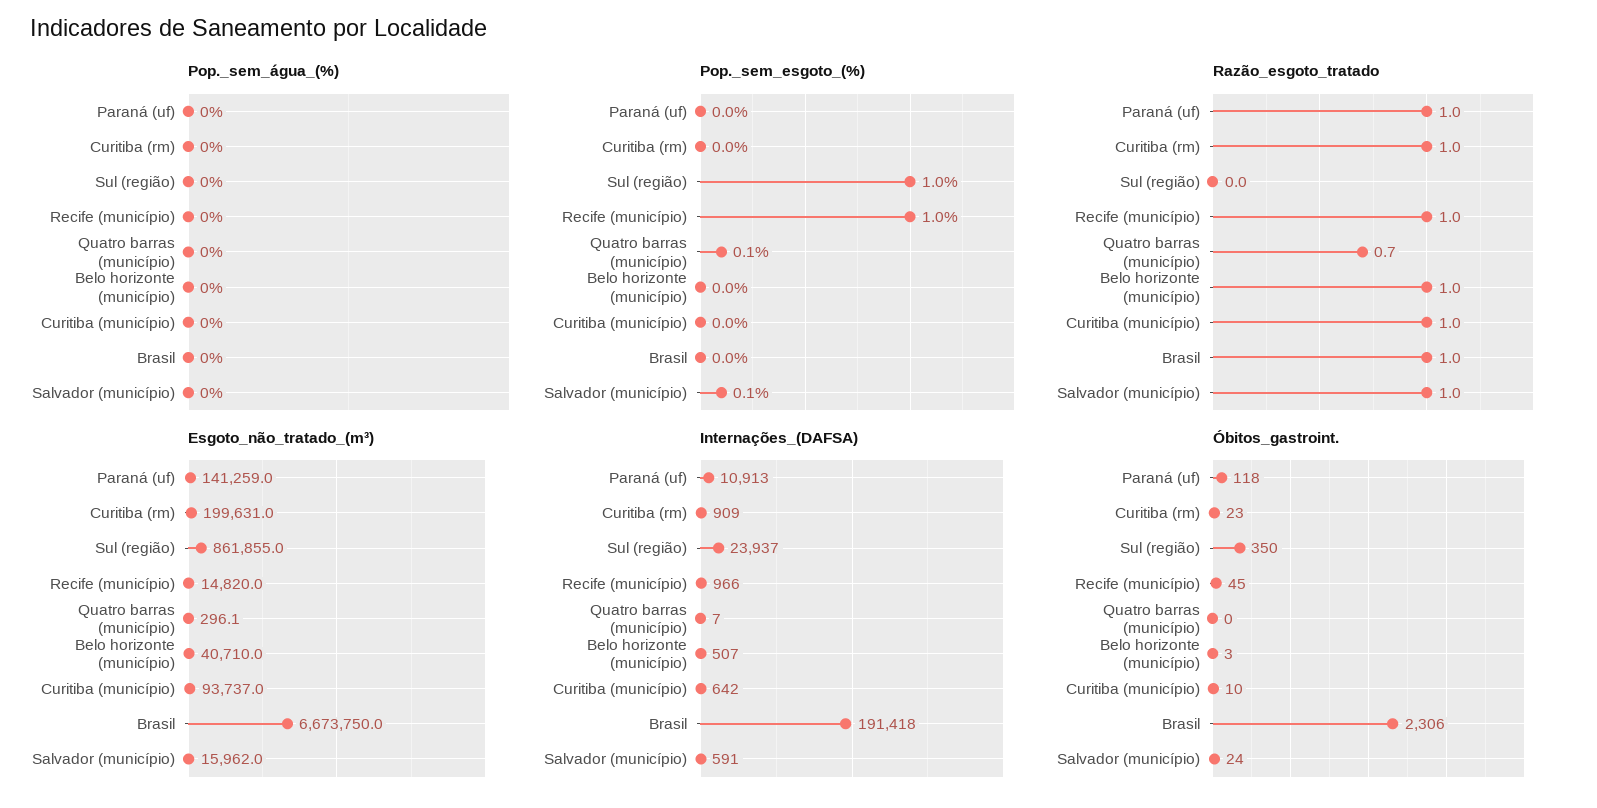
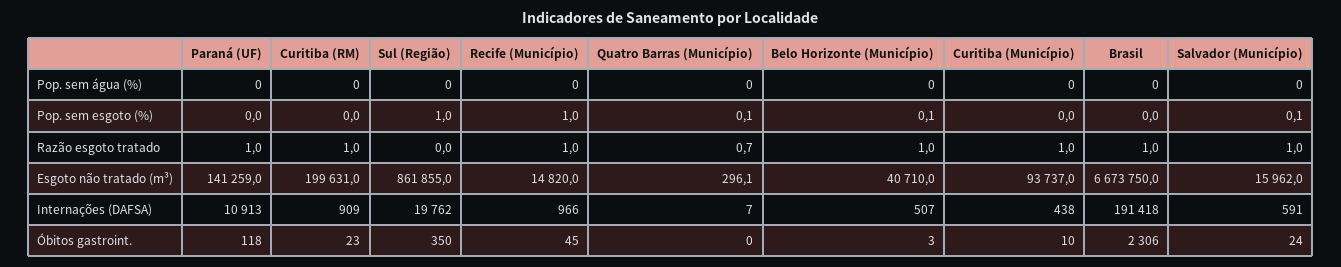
Pop._sem_esgoto_(%), Belo horizonte (município): 0 -> 0.1
Internações_(DAFSA), Sul (região): 23937 -> 19762
Internações_(DAFSA), Curitiba (município): 642 -> 438

